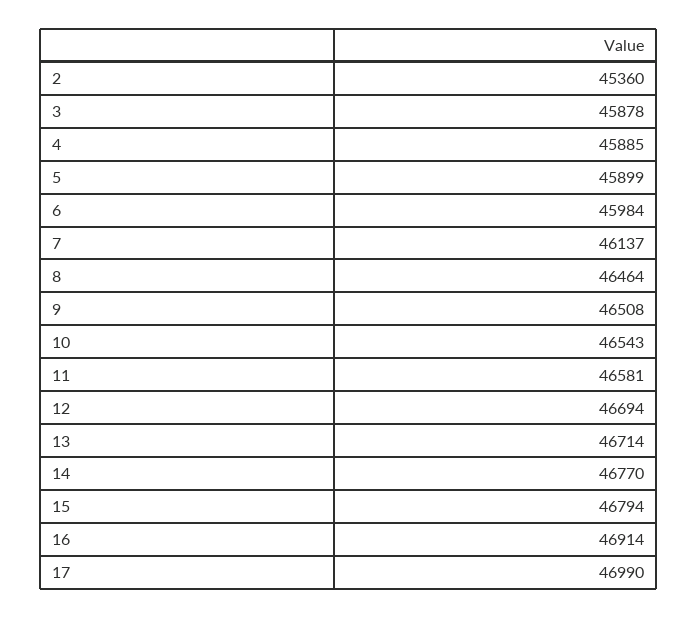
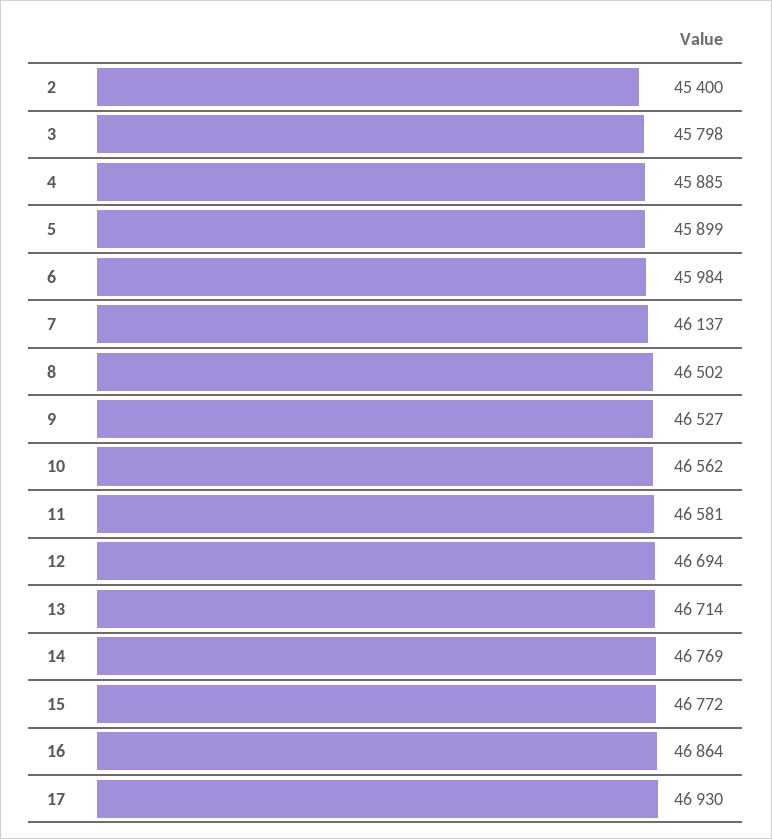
2: 45360 -> 45400
3: 45878 -> 45798
8: 46464 -> 46502
9: 46508 -> 46527
10: 46543 -> 46562
14: 46770 -> 46769
15: 46794 -> 46772
16: 46914 -> 46864
17: 46990 -> 46930

